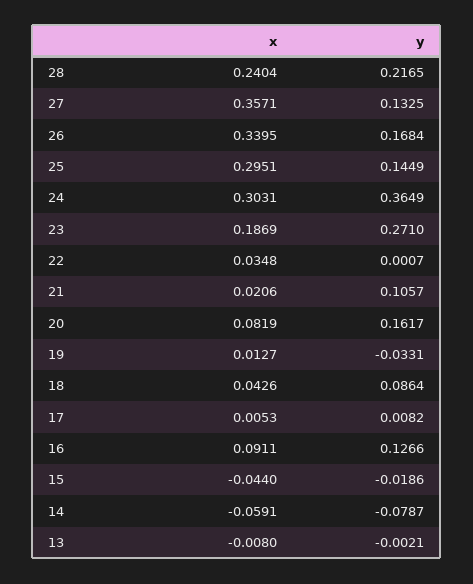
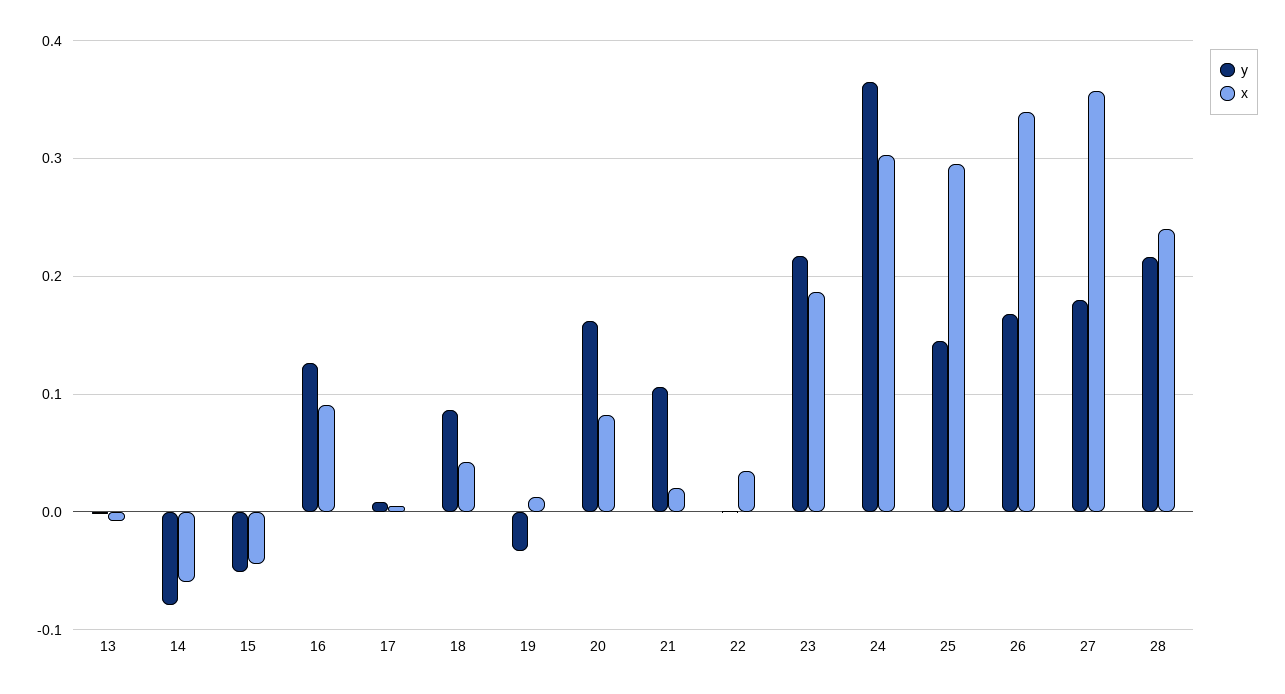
y, 27: 0.1325 -> 0.18
y, 23: 0.271 -> 0.22
y, 15: -0.0186 -> -0.05

